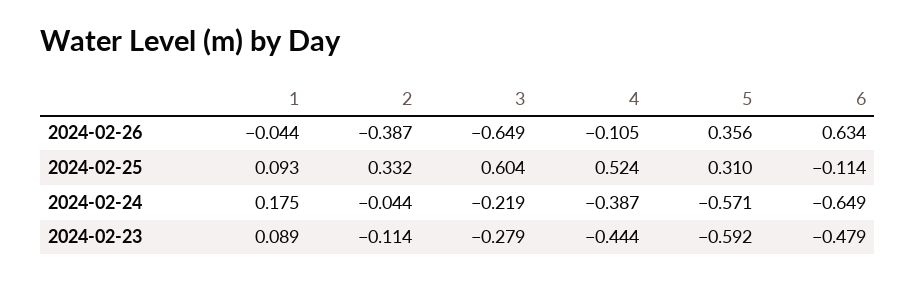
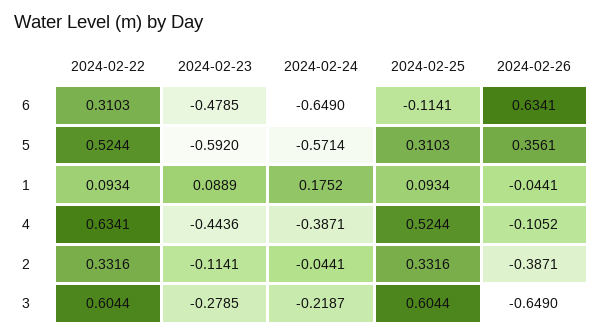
6, 2024-02-22: none -> 0.3103
5, 2024-02-22: none -> 0.5244
1, 2024-02-22: none -> 0.0934
4, 2024-02-22: none -> 0.6341
2, 2024-02-22: none -> 0.3316
3, 2024-02-22: none -> 0.6044

